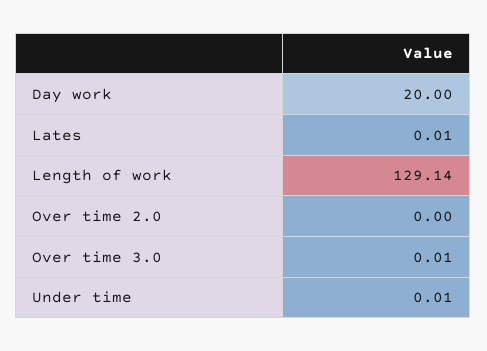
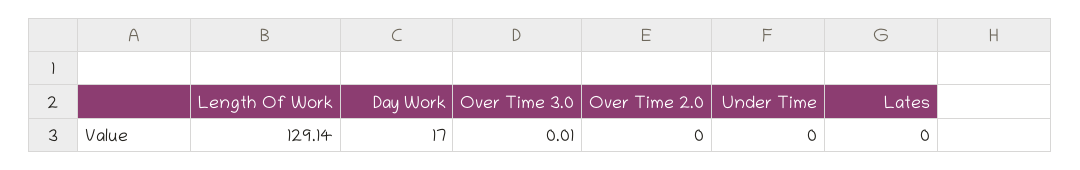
Day work: 20 -> 17
Lates: 0.01 -> 0
Under time: 0.01 -> 0

